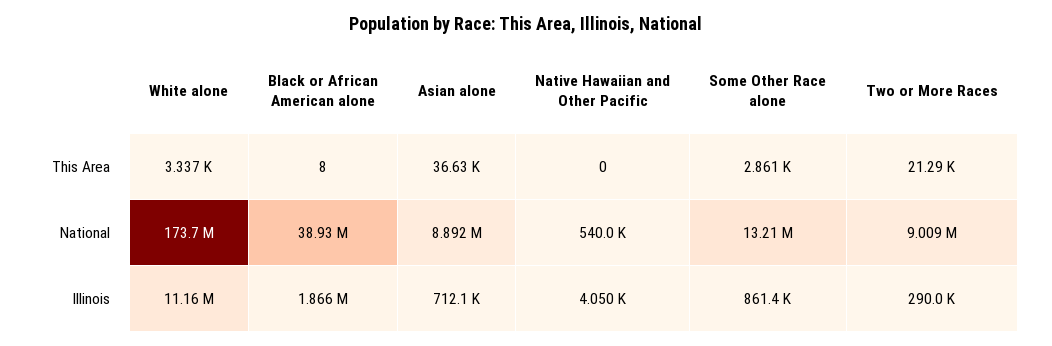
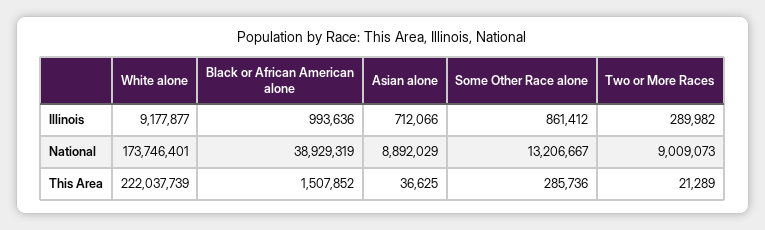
White alone, This Area: 3337 -> 222037739
Black or African American alone, This Area: 8 -> 1507852
Native Hawaiian and Other Pacific, This Area: 0 -> none
Some Other Race alone, This Area: 2861 -> 285736
Native Hawaiian and Other Pacific, National: 540000 -> none
White alone, Illinois: 11160000 -> 9177877
Black or African American alone, Illinois: 1866000 -> 993636
Native Hawaiian and Other Pacific, Illinois: 4050 -> none

